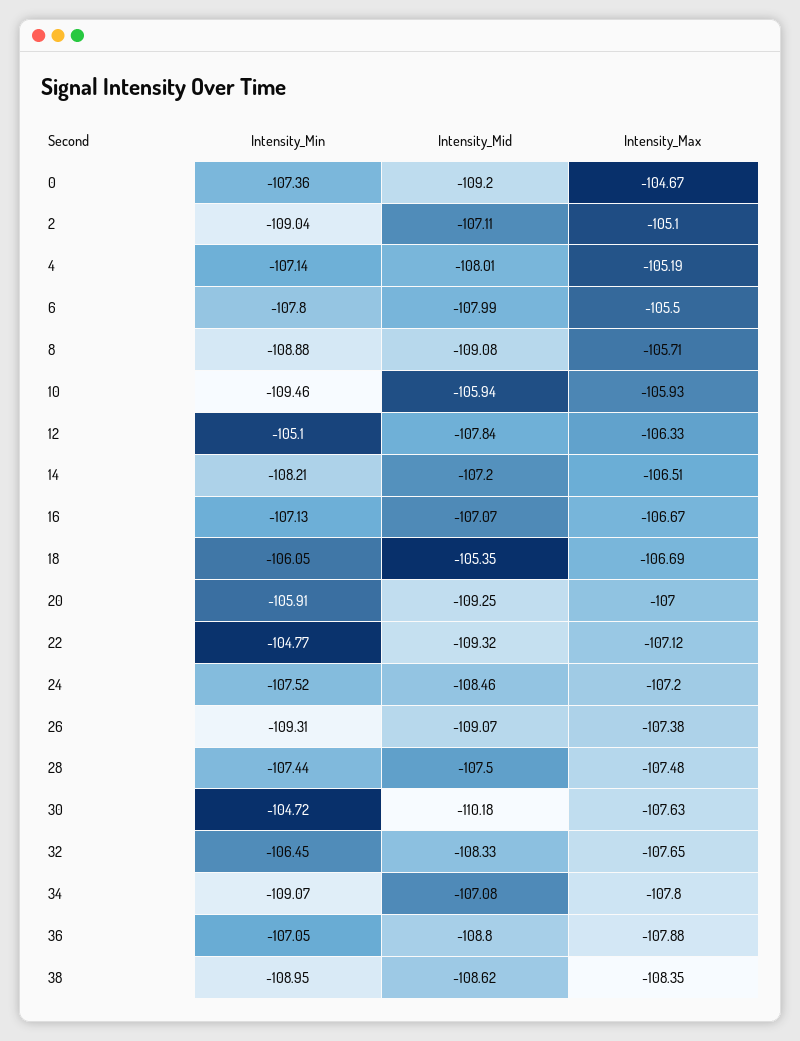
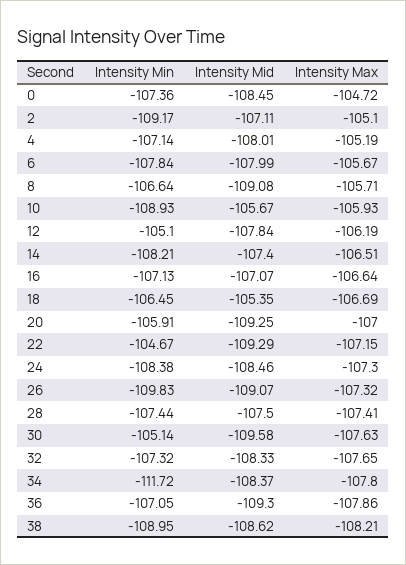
Intensity_Mid, 0: -109.2 -> -108.45
Intensity_Max, 0: -104.67 -> -104.72
Intensity_Min, 2: -109.04 -> -109.17
Intensity_Min, 6: -107.8 -> -107.84
Intensity_Max, 6: -105.5 -> -105.67
Intensity_Min, 8: -108.88 -> -106.64
Intensity_Min, 10: -109.46 -> -108.93
Intensity_Mid, 10: -105.94 -> -105.67
Intensity_Max, 12: -106.33 -> -106.19
Intensity_Mid, 14: -107.2 -> -107.4
Intensity_Max, 16: -106.67 -> -106.64
Intensity_Min, 18: -106.05 -> -106.45
Intensity_Min, 22: -104.77 -> -104.67
Intensity_Mid, 22: -109.32 -> -109.29
Intensity_Max, 22: -107.12 -> -107.15
Intensity_Min, 24: -107.52 -> -108.38
Intensity_Max, 24: -107.2 -> -107.3
Intensity_Min, 26: -109.31 -> -109.83
Intensity_Max, 26: -107.38 -> -107.32
Intensity_Max, 28: -107.48 -> -107.41
Intensity_Min, 30: -104.72 -> -105.14
Intensity_Mid, 30: -110.18 -> -109.58
Intensity_Min, 32: -106.45 -> -107.32
Intensity_Min, 34: -109.07 -> -111.72
Intensity_Mid, 34: -107.08 -> -108.37
Intensity_Mid, 36: -108.8 -> -109.3
Intensity_Max, 36: -107.88 -> -107.86
Intensity_Max, 38: -108.35 -> -108.21

